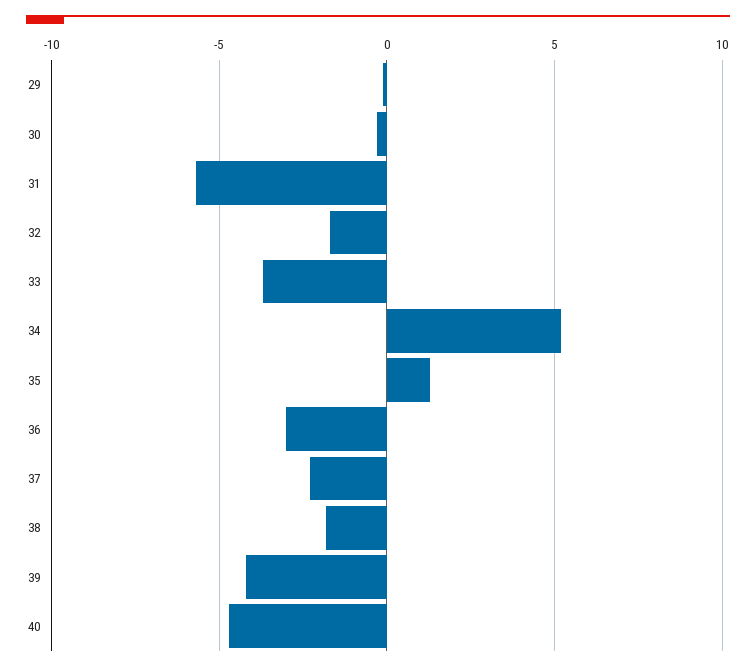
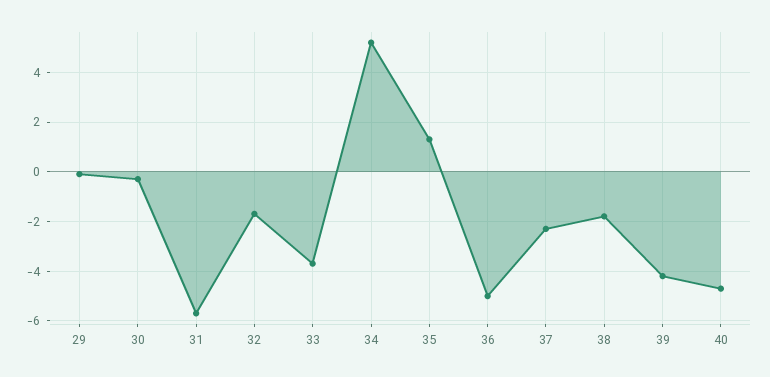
36: -3 -> -5

